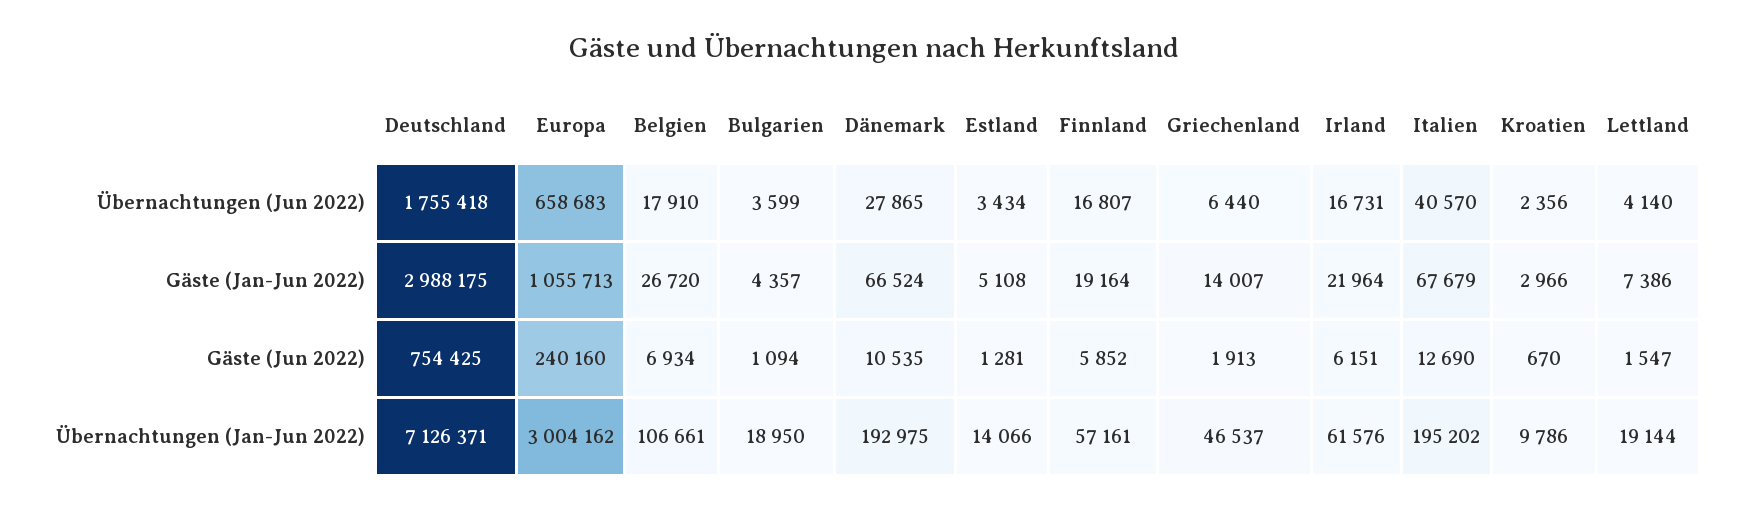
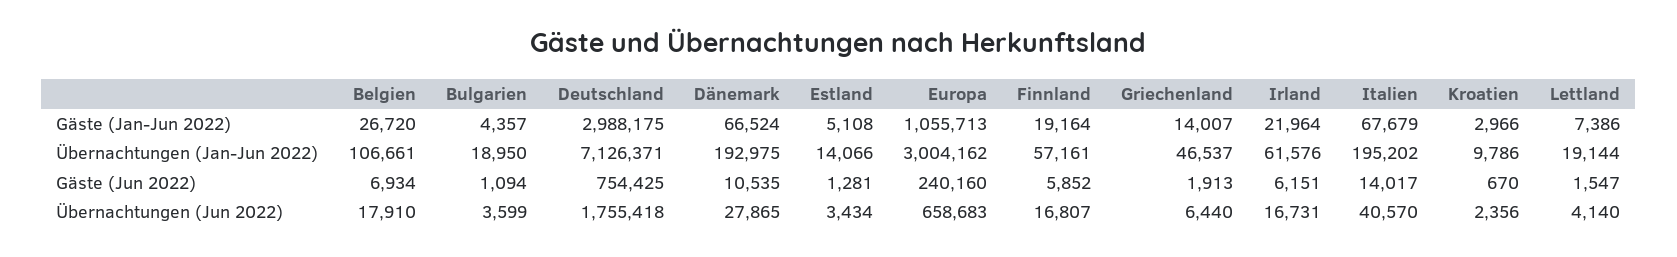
Italien, Gäste (Jun 2022): 12690 -> 14017

